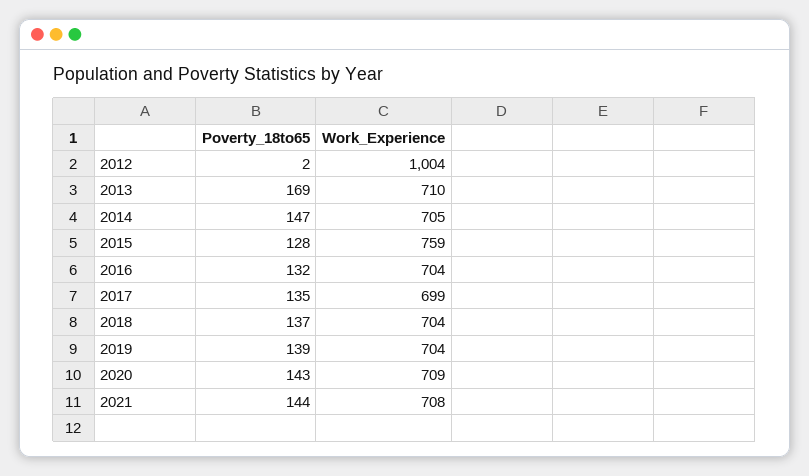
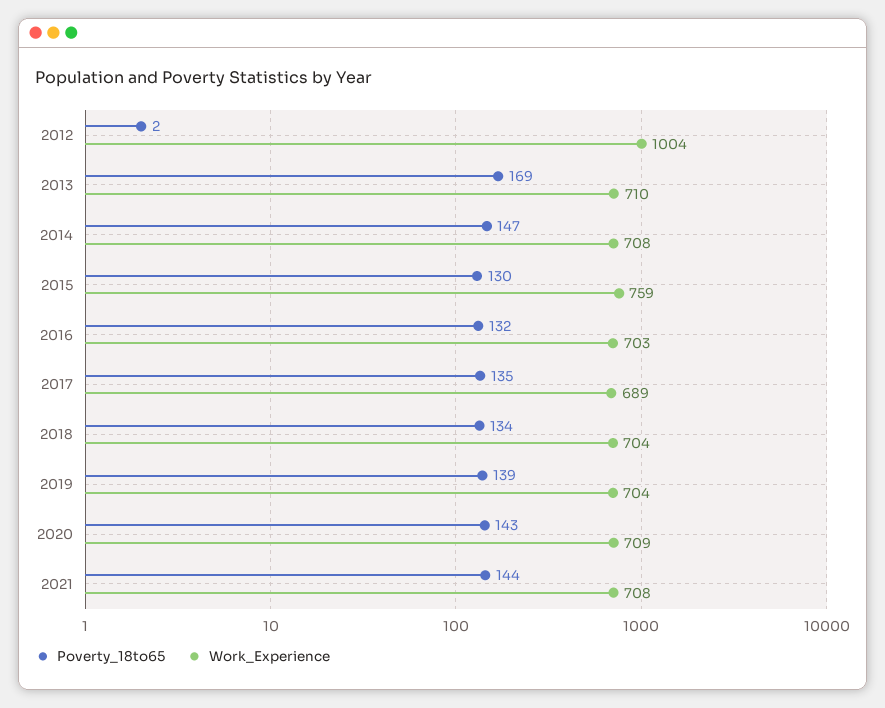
Work_Experience, 2014: 705 -> 708
Poverty_18to65, 2015: 128 -> 130
Work_Experience, 2016: 704 -> 703
Work_Experience, 2017: 699 -> 689
Poverty_18to65, 2018: 137 -> 134

